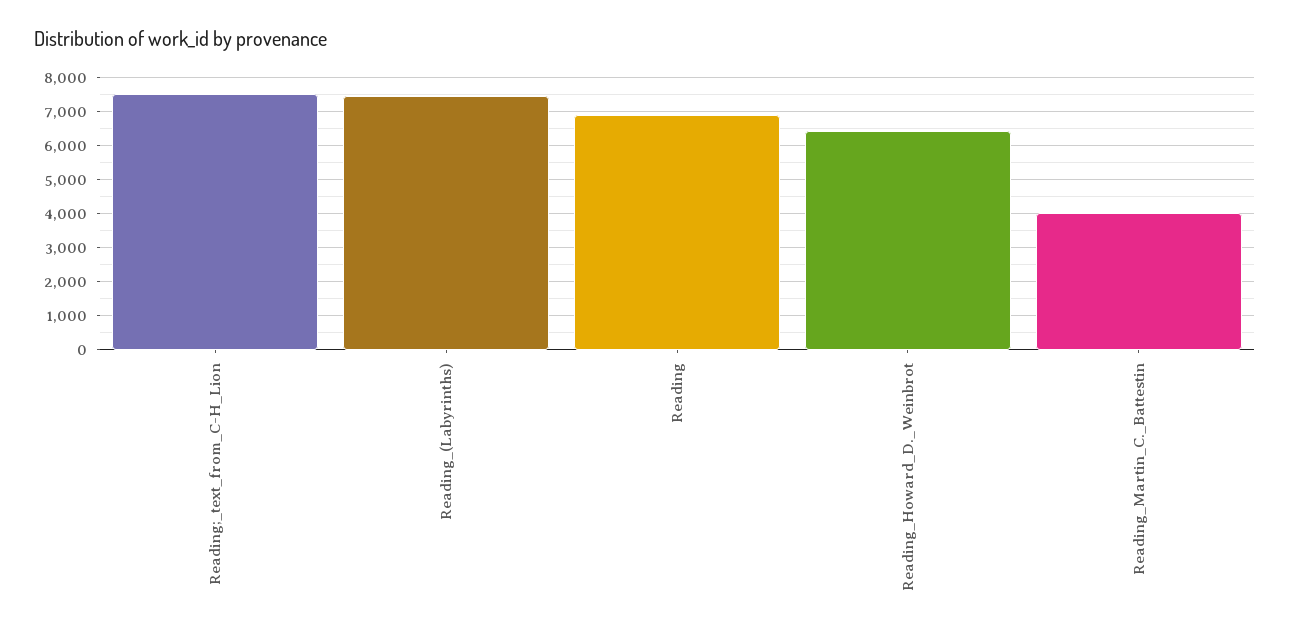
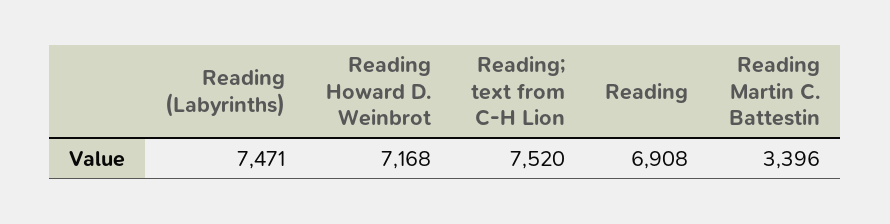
Reading_Howard_D._Weinbrot: 6400 -> 7168
Reading_Martin_C._Battestin: 4000 -> 3396

